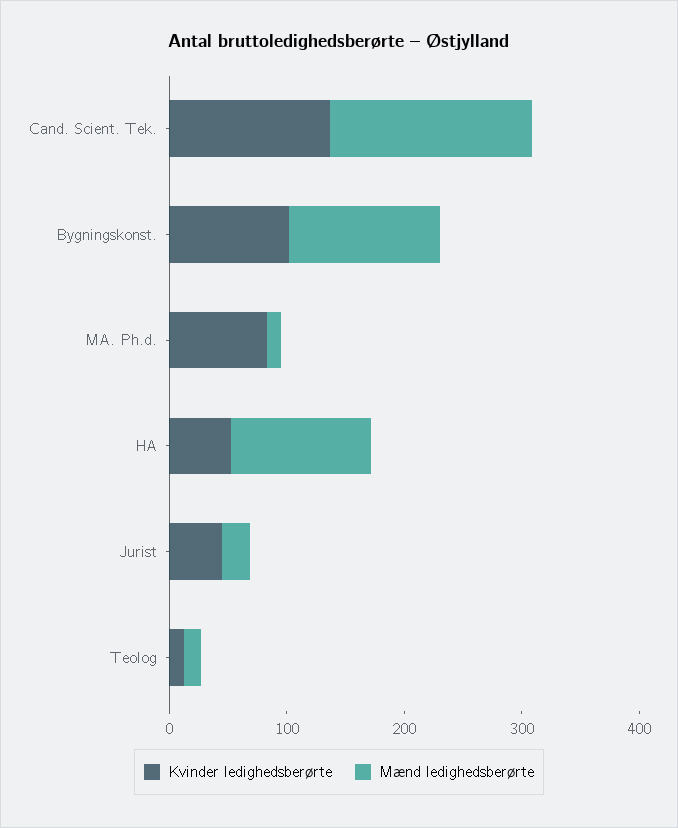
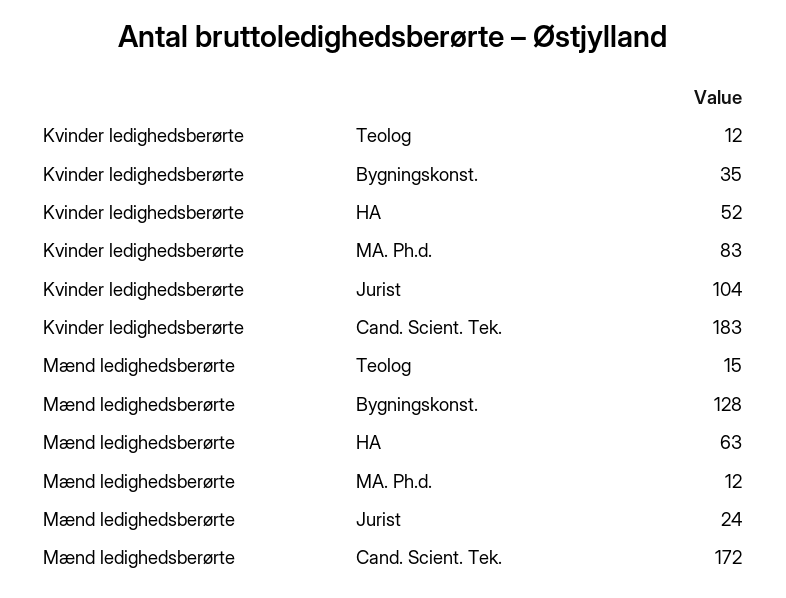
Kvinder ledighedsberørte, Cand. Scient. Tek.: 140 -> 183
Kvinder ledighedsberørte, Bygningskonst.: 100 -> 35
Mænd ledighedsberørte, HA: 120 -> 63
Kvinder ledighedsberørte, Jurist: 40 -> 104

